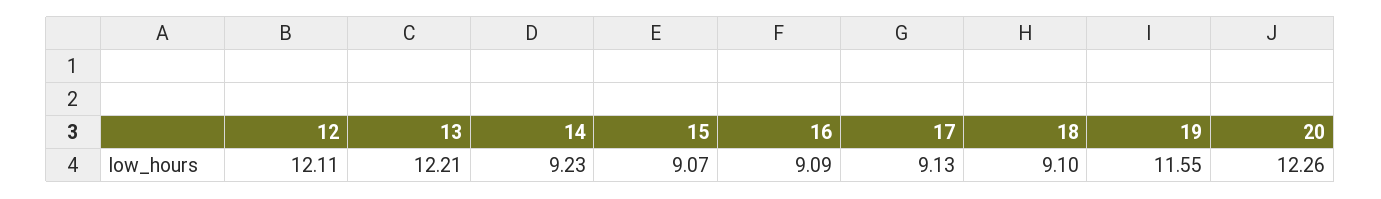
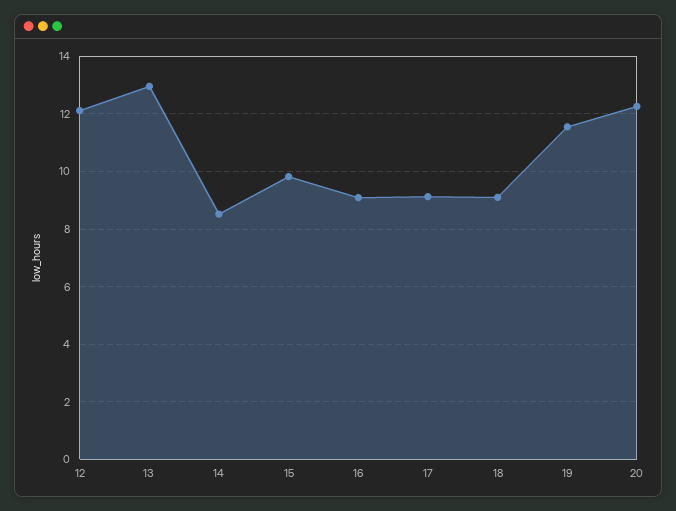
13: 12.21 -> 13
14: 9.23 -> 8.5
15: 9.07 -> 9.75

